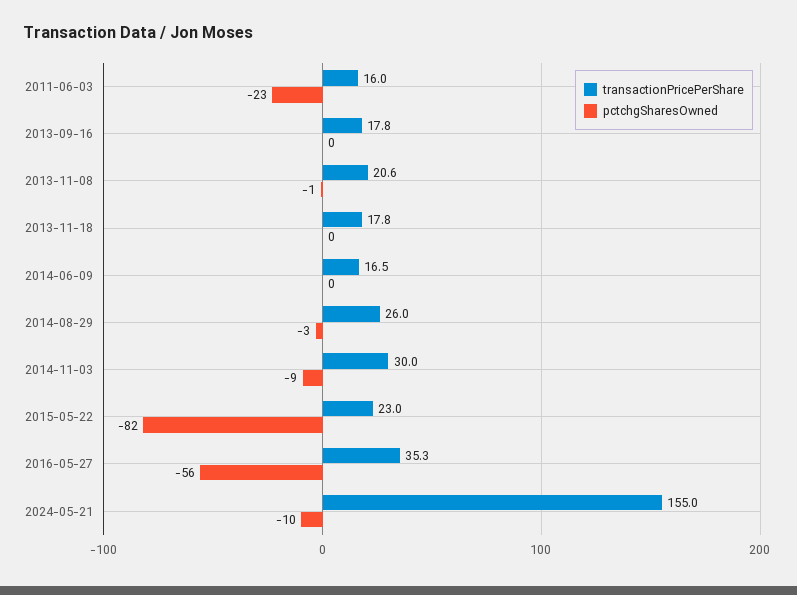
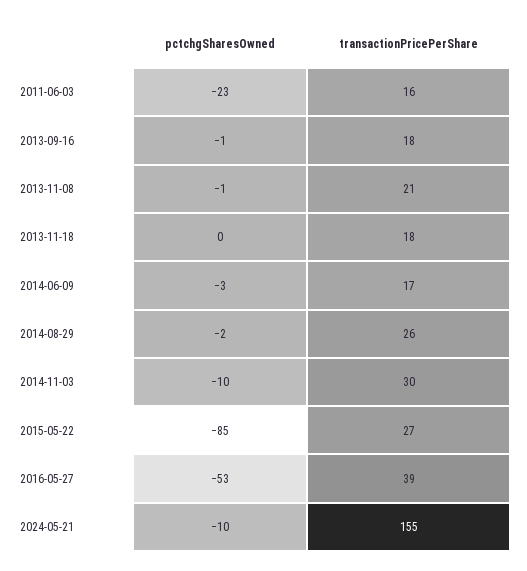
pctchgSharesOwned, 2013-09-16: 0 -> -1
pctchgSharesOwned, 2014-06-09: 0 -> -3
pctchgSharesOwned, 2014-08-29: -3 -> -2
pctchgSharesOwned, 2014-11-03: -9 -> -10
transactionPricePerShare, 2015-05-22: 23 -> 27
pctchgSharesOwned, 2015-05-22: -82 -> -85
transactionPricePerShare, 2016-05-27: 35.3 -> 39
pctchgSharesOwned, 2016-05-27: -56 -> -53

